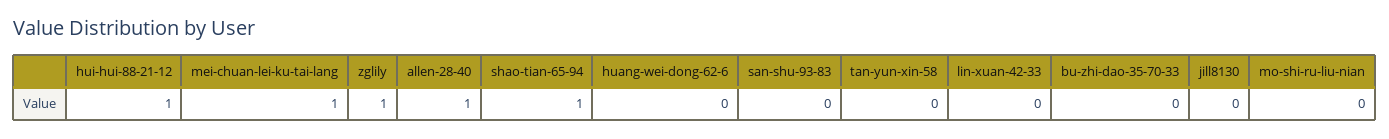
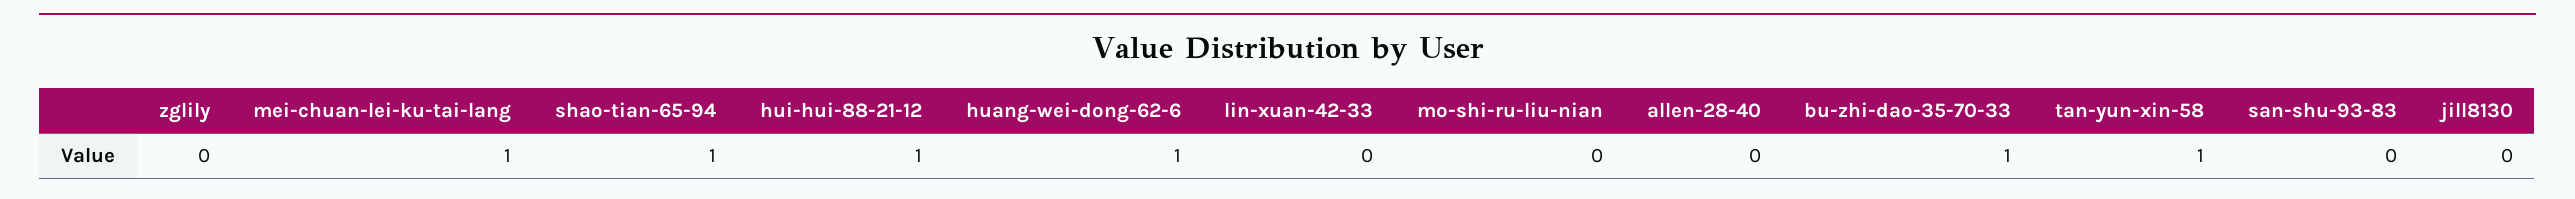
zglily: 1 -> 0
allen-28-40: 1 -> 0
huang-wei-dong-62-6: 0 -> 1
tan-yun-xin-58: 0 -> 1
bu-zhi-dao-35-70-33: 0 -> 1

